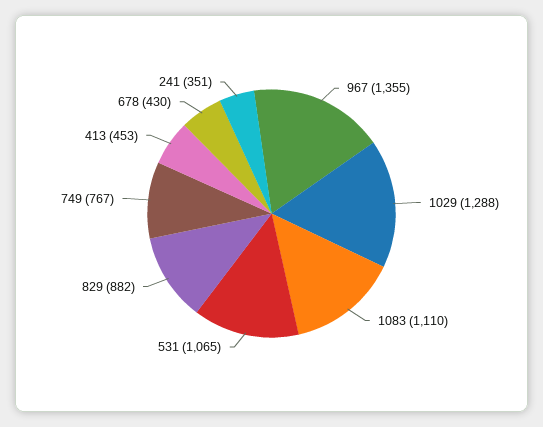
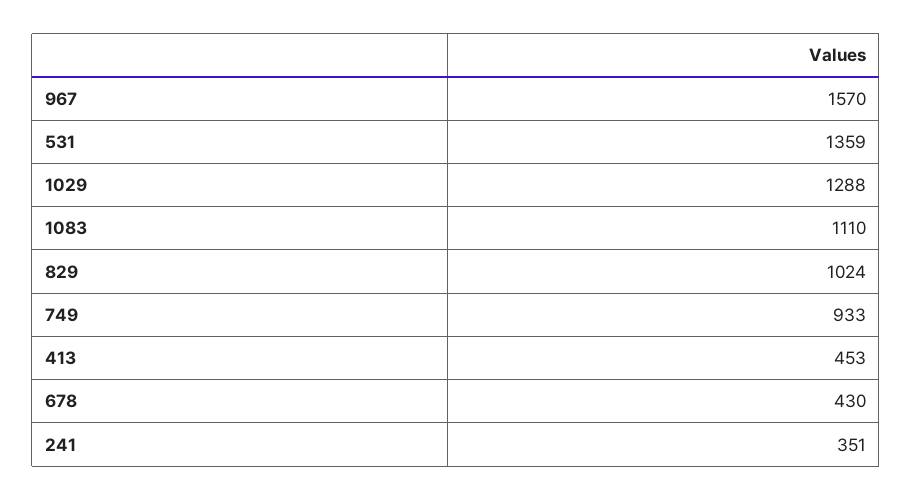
967: 1355 -> 1570
531: 1065 -> 1359
829: 882 -> 1024
749: 767 -> 933

